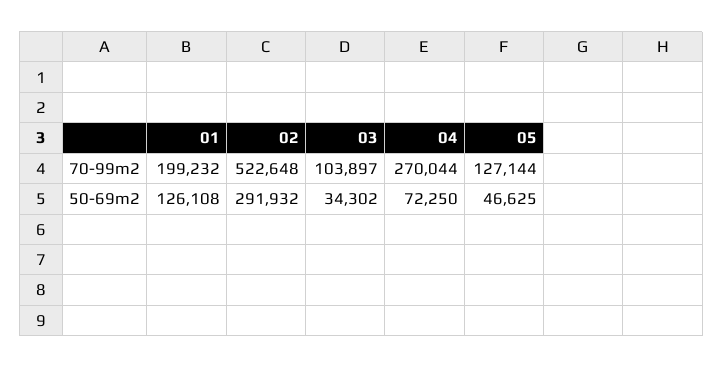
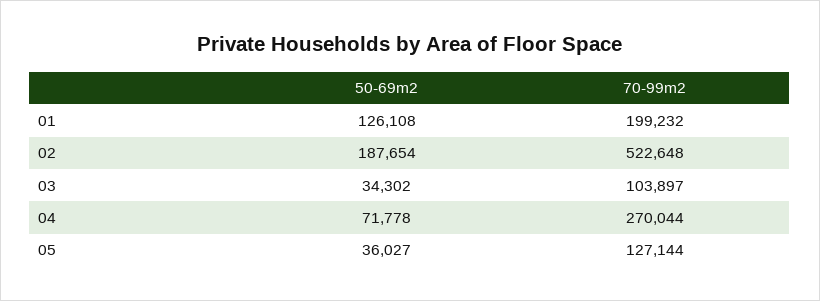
02, 50-69m2: 291932 -> 187654
04, 50-69m2: 72250 -> 71778
05, 50-69m2: 46625 -> 36027

